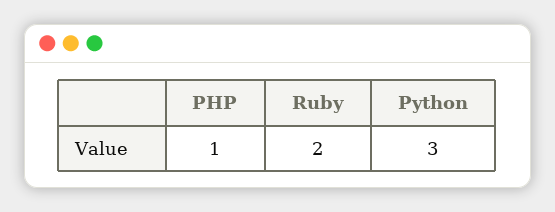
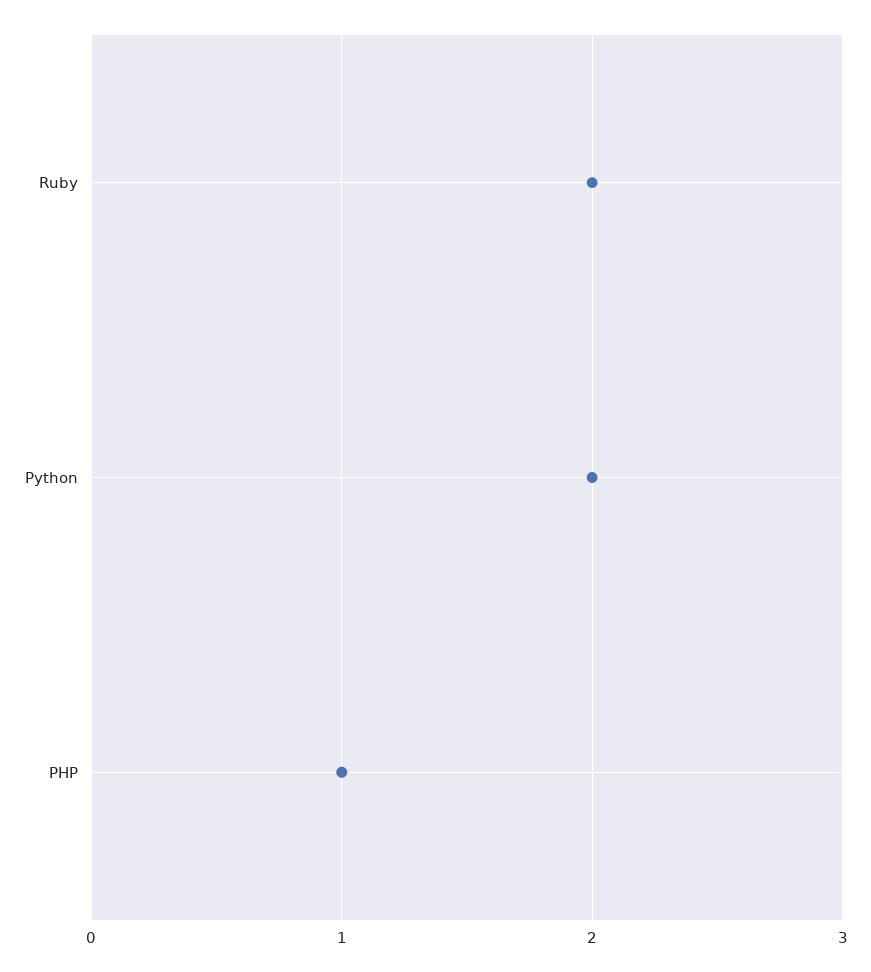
Python: 3 -> 2

